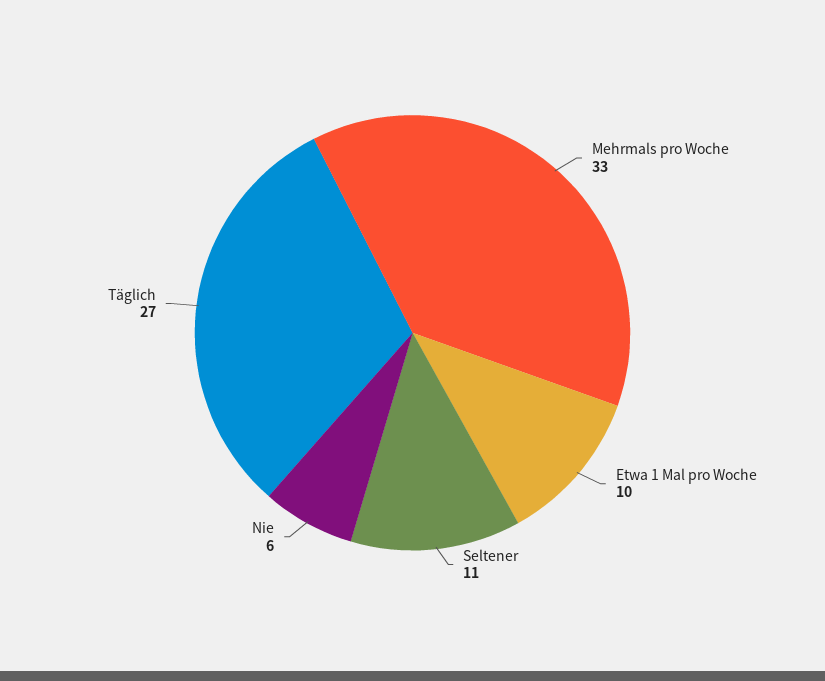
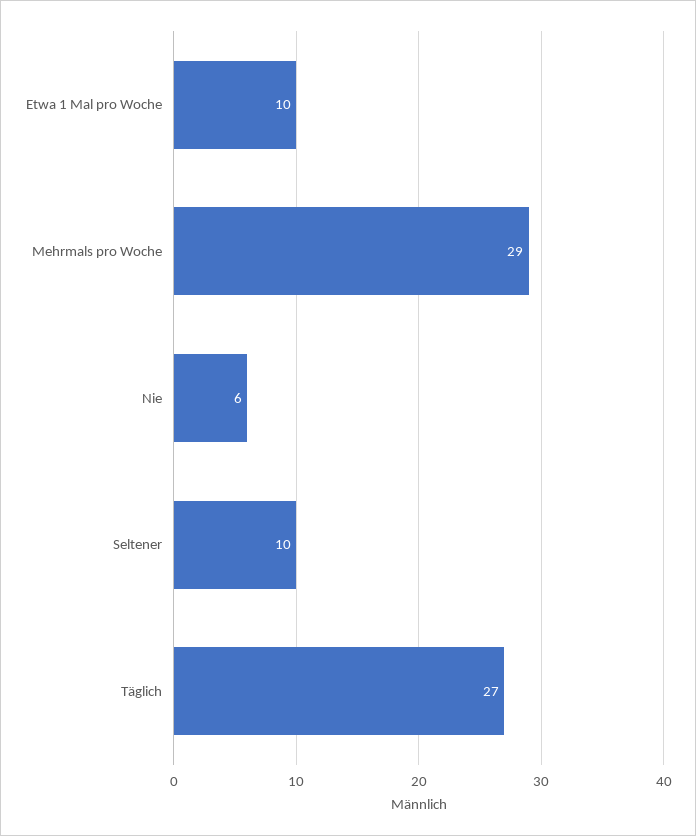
Mehrmals pro Woche: 33 -> 29
Seltener: 11 -> 10

